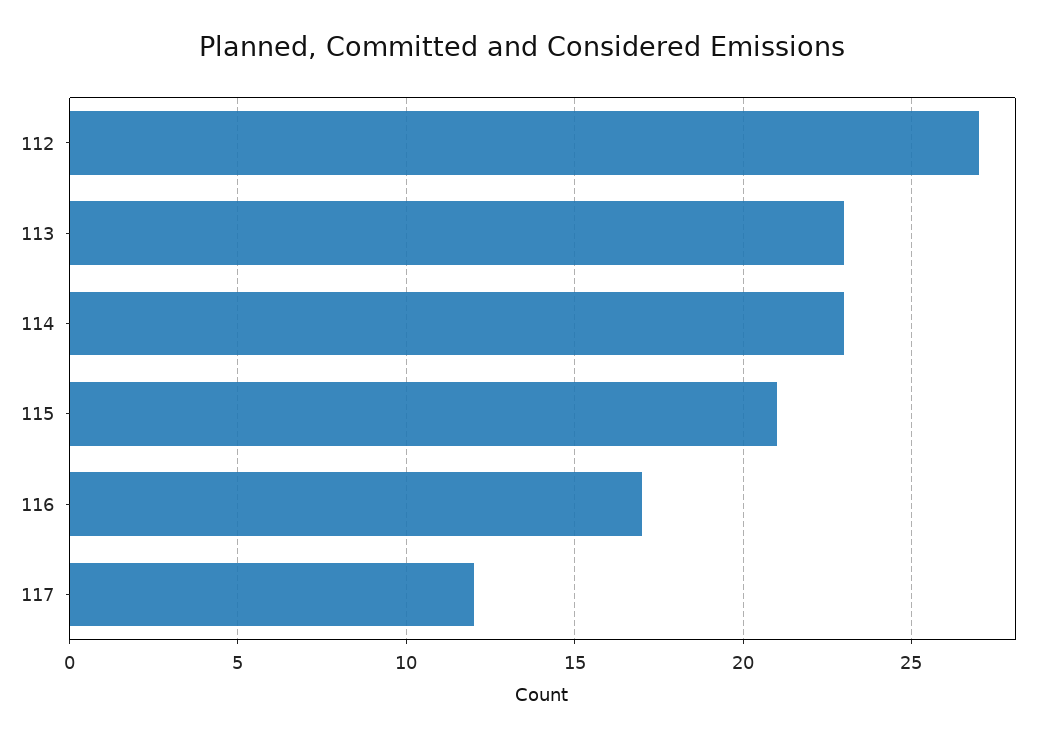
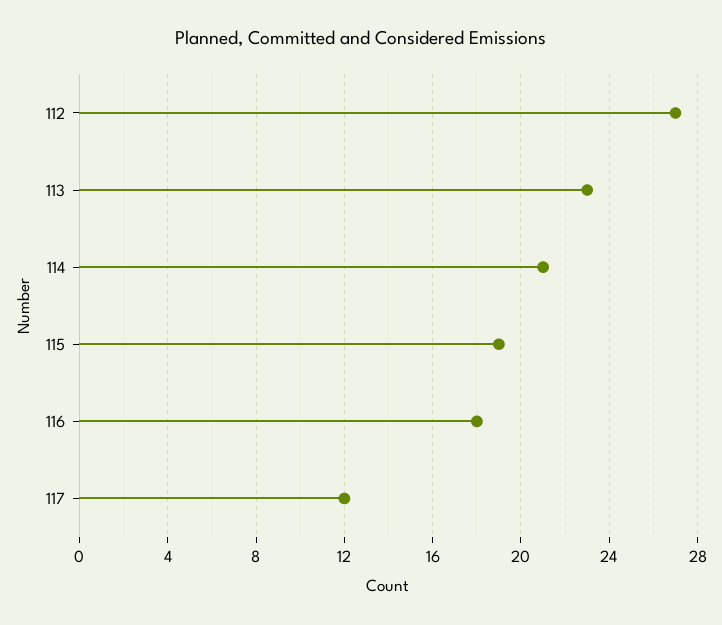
114: 23 -> 21
115: 21 -> 19
116: 17 -> 18

